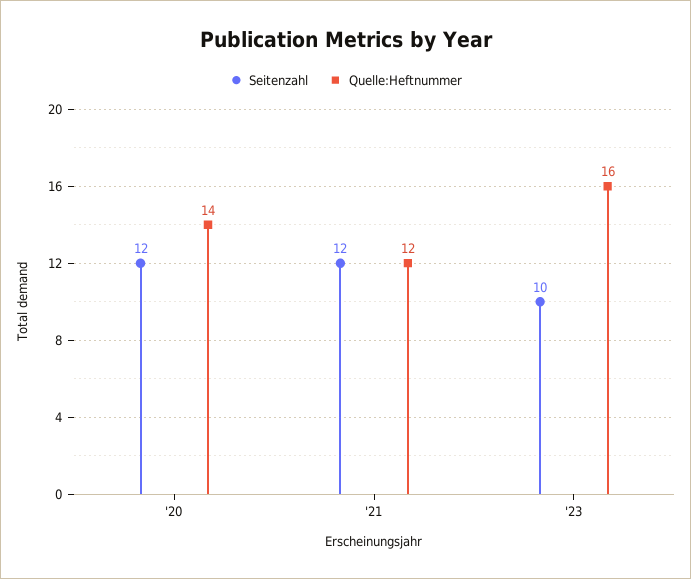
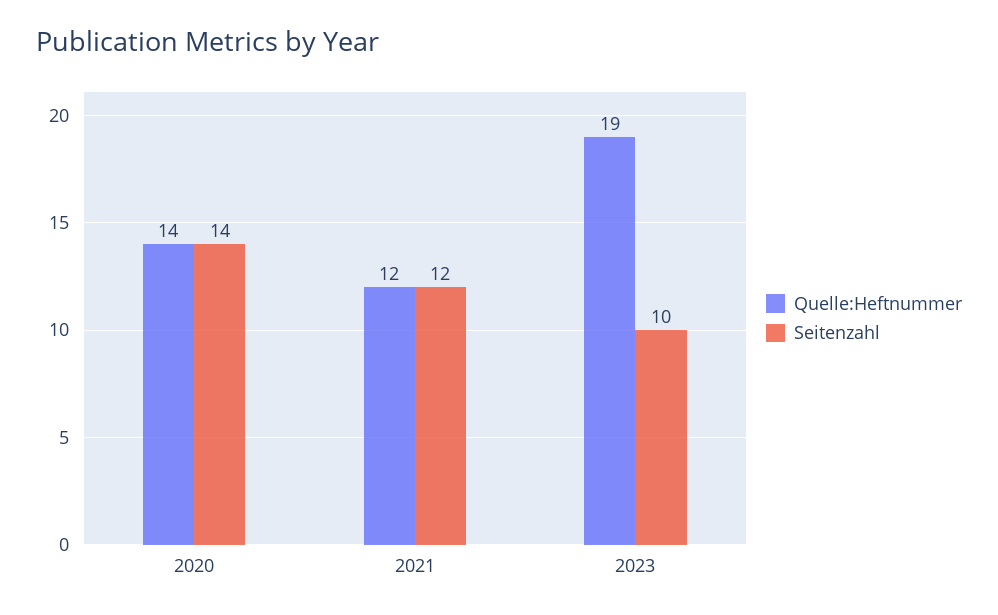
Seitenzahl, '20: 12 -> 14
Quelle:Heftnummer, '23: 16 -> 19

